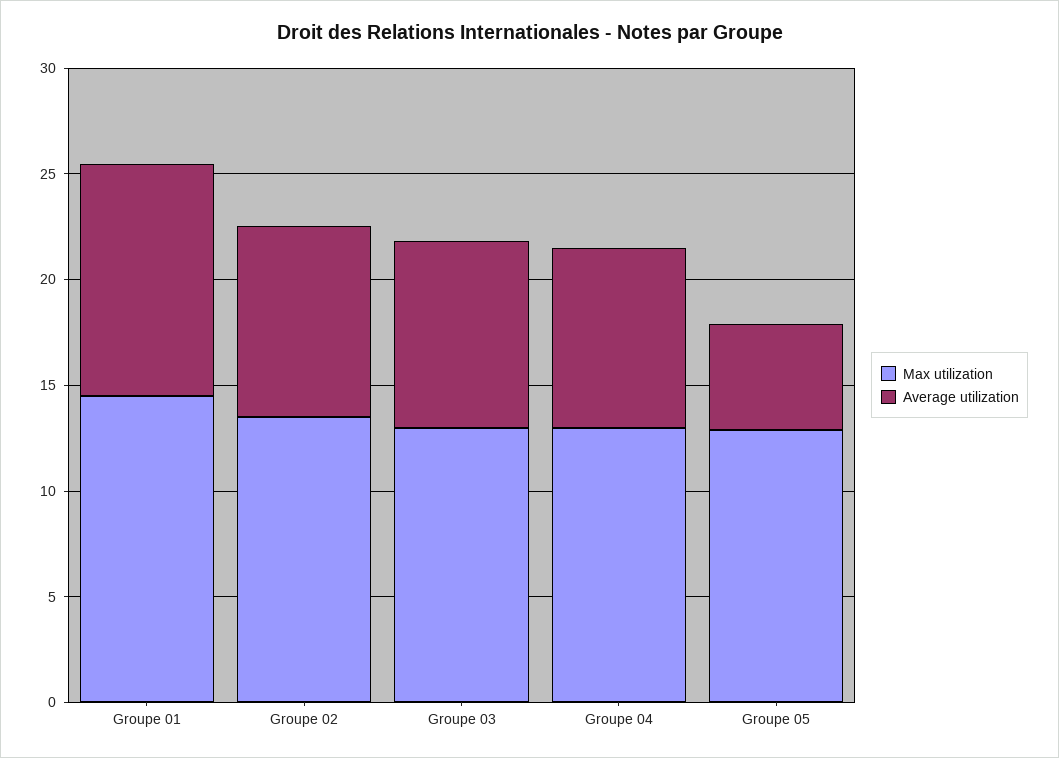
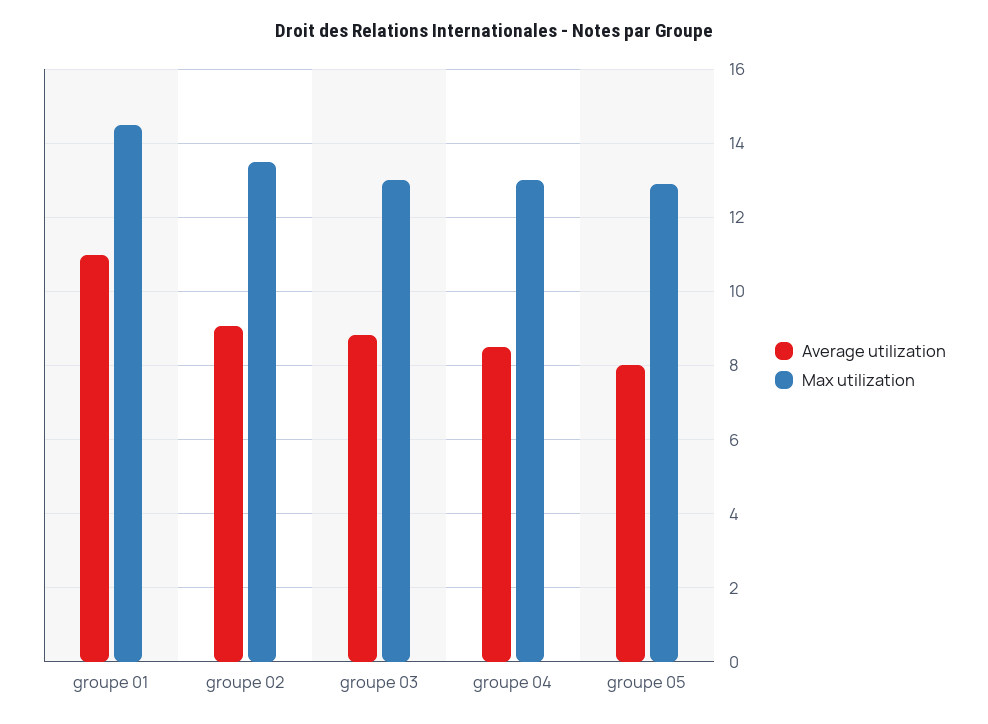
Average utilization, Groupe 05: 5 -> 8

